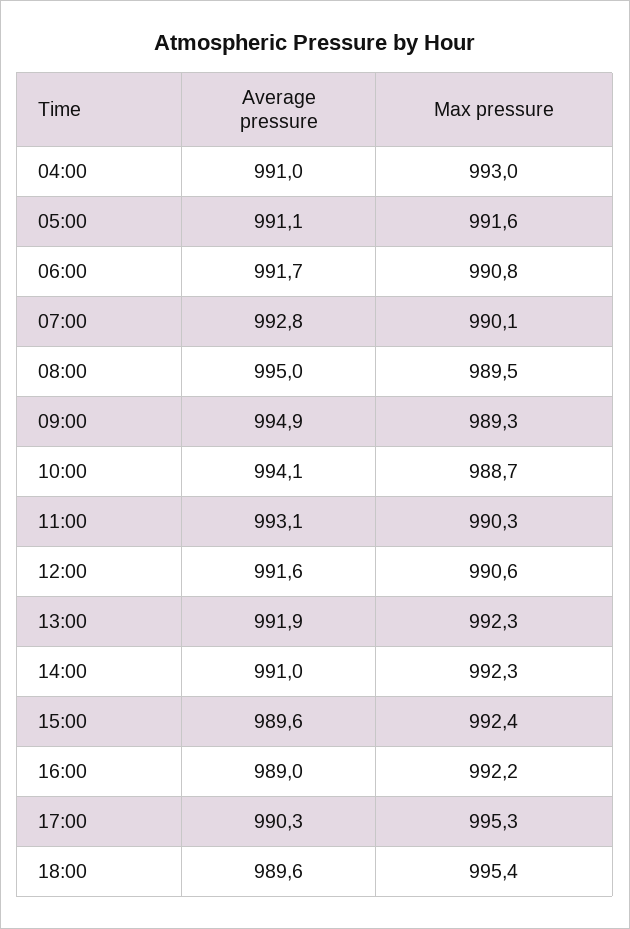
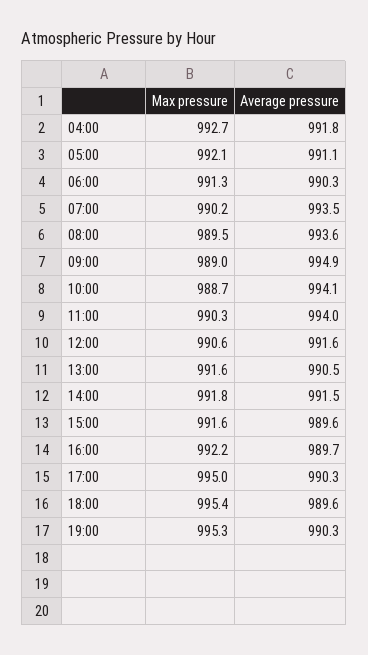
Average pressure, 04:00: 991 -> 991.8
Max pressure, 04:00: 993 -> 992.7
Max pressure, 05:00: 991.6 -> 992.1
Average pressure, 06:00: 991.7 -> 990.3
Max pressure, 06:00: 990.8 -> 991.3
Average pressure, 07:00: 992.8 -> 993.5
Max pressure, 07:00: 990.1 -> 990.2
Average pressure, 08:00: 995 -> 993.6
Max pressure, 09:00: 989.3 -> 989
Average pressure, 11:00: 993.1 -> 994
Average pressure, 13:00: 991.9 -> 990.5
Max pressure, 13:00: 992.3 -> 991.6
Average pressure, 14:00: 991 -> 991.5
Max pressure, 14:00: 992.3 -> 991.8
Max pressure, 15:00: 992.4 -> 991.6
Average pressure, 16:00: 989 -> 989.7
Max pressure, 17:00: 995.3 -> 995
Max pressure, 19:00: none -> 995.3
Average pressure, 19:00: none -> 990.3

